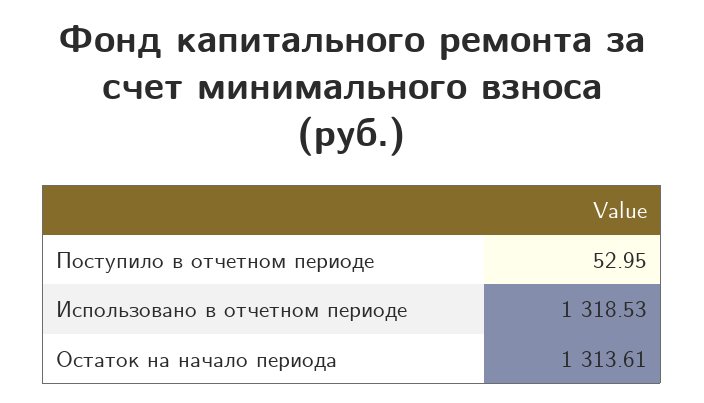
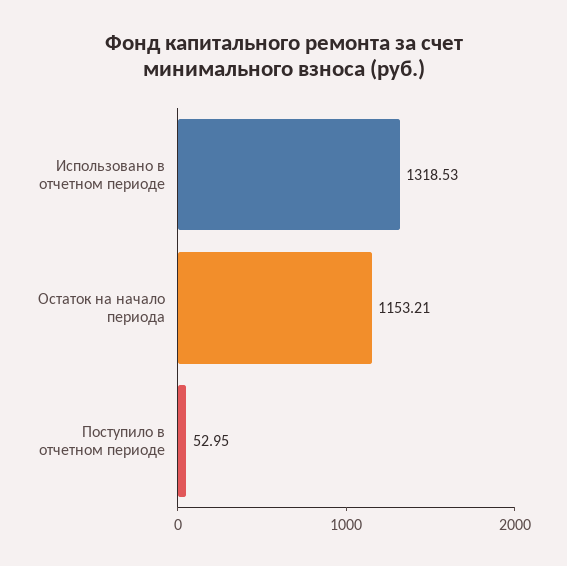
Остаток на начало периода: 1313.61 -> 1153.21

